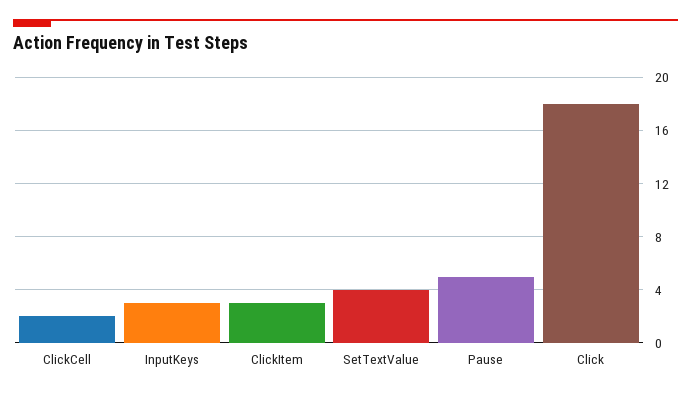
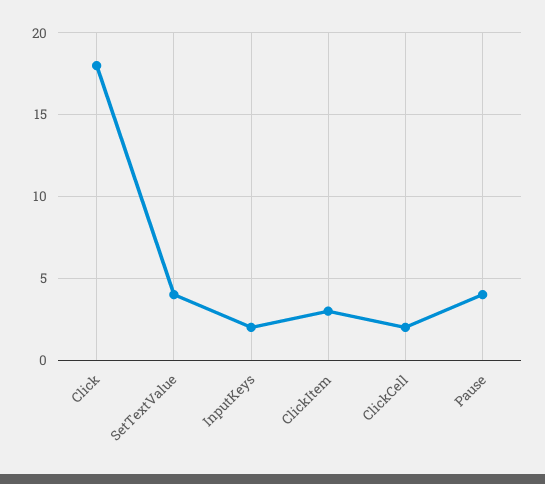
InputKeys: 3 -> 2
Pause: 5 -> 4

